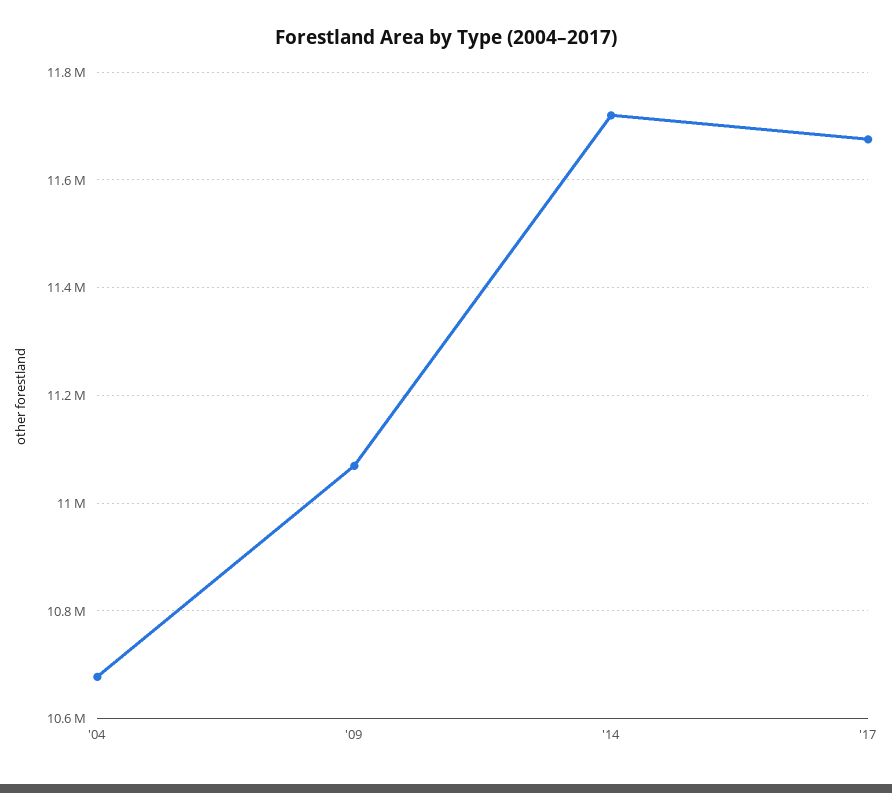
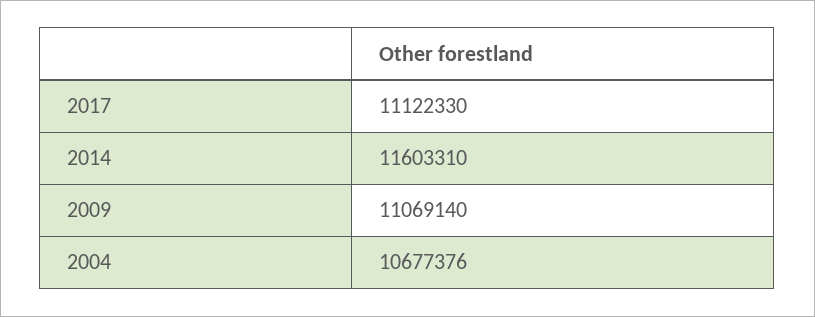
'14: 11720000 -> 11603310
'17: 11680000 -> 11122330

